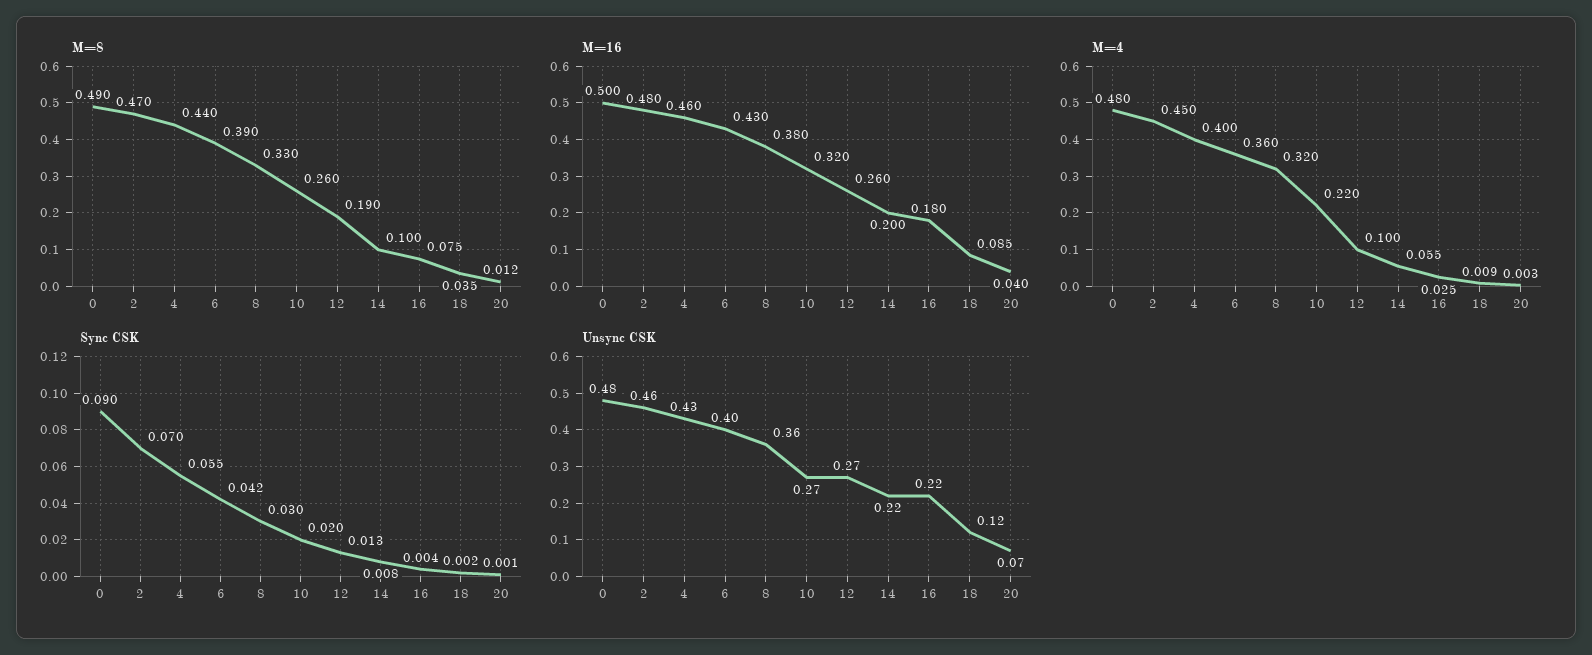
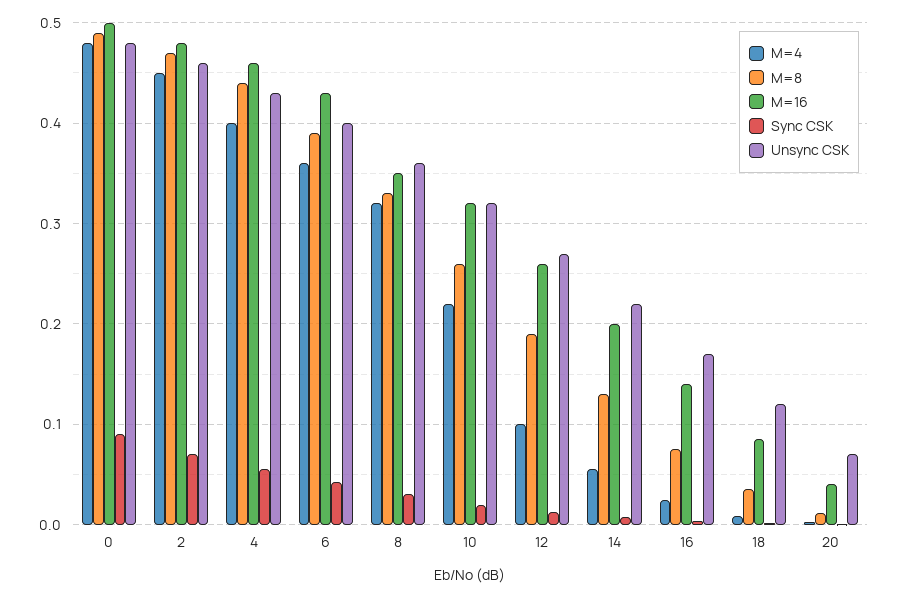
M=8, 14: 0.1 -> 0.13
M=16, 8: 0.38 -> 0.35
M=16, 16: 0.18 -> 0.14
Unsync CSK, 10: 0.27 -> 0.32
Unsync CSK, 16: 0.22 -> 0.17

